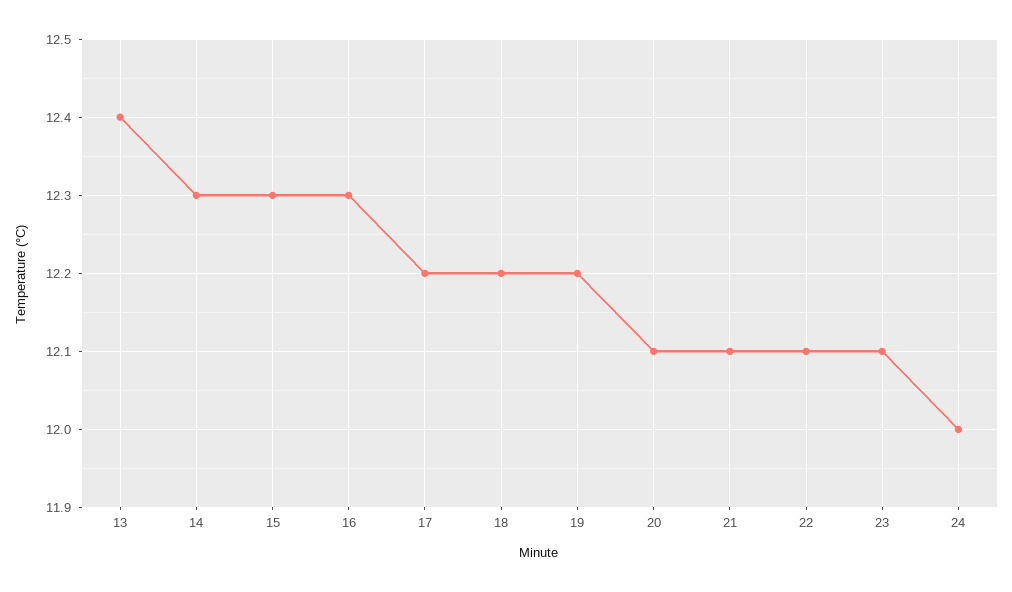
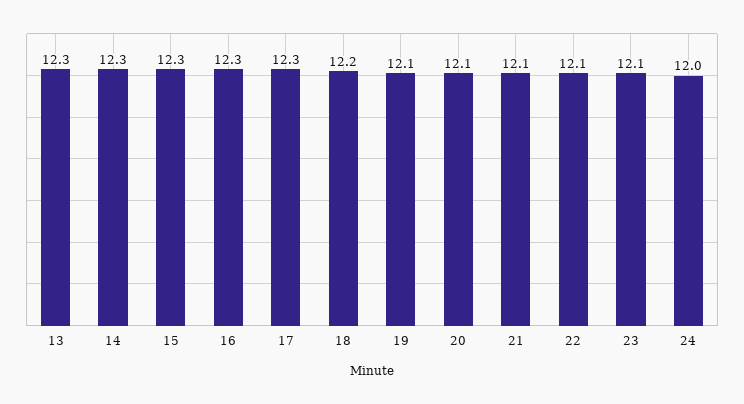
13: 12.4 -> 12.3
17: 12.2 -> 12.3
19: 12.2 -> 12.1

